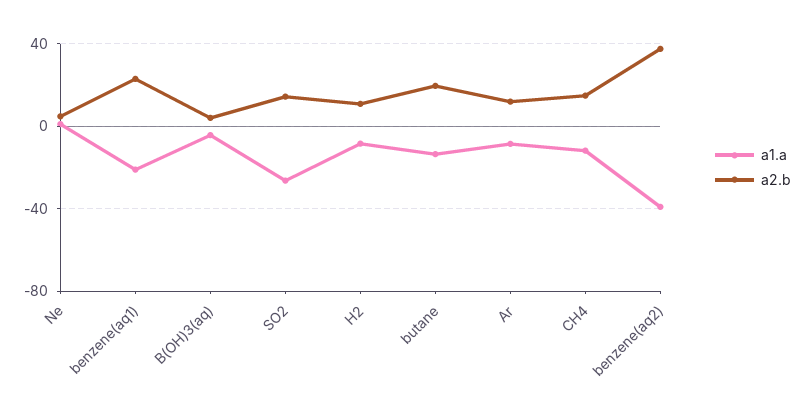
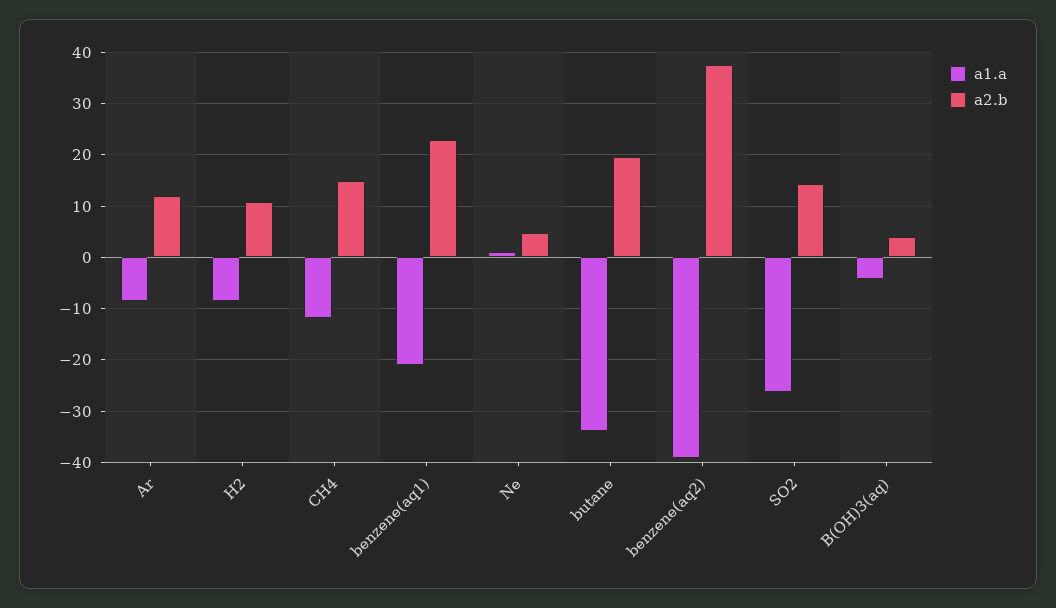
a1.a, butane: -15 -> -34

